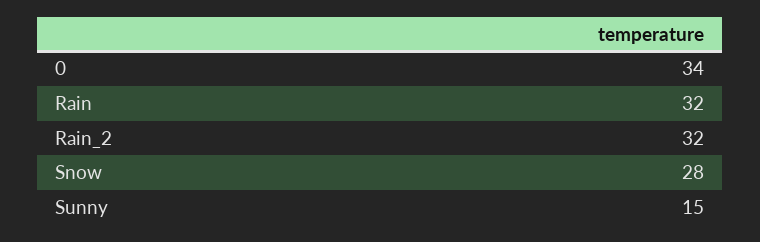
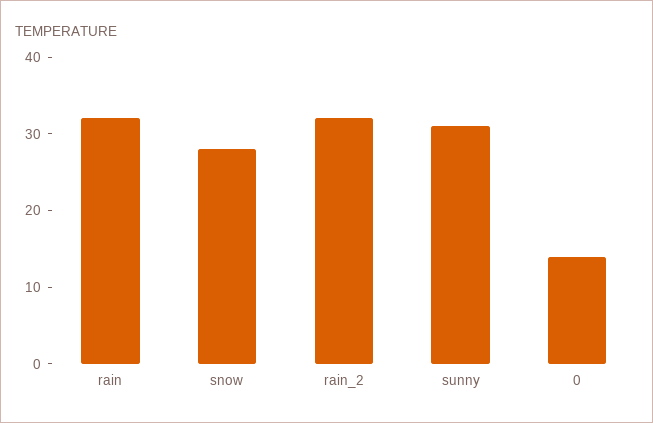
0: 34 -> 15
Sunny: 15 -> 30

